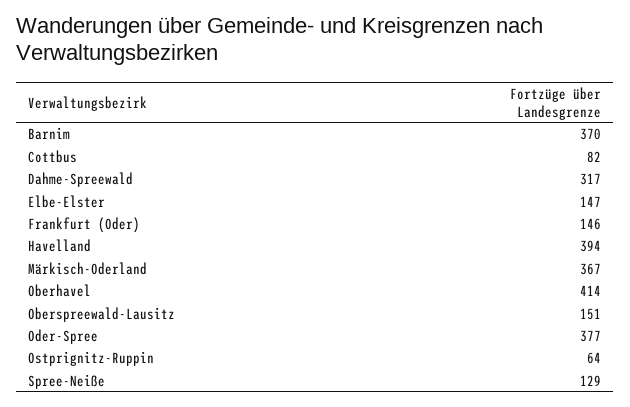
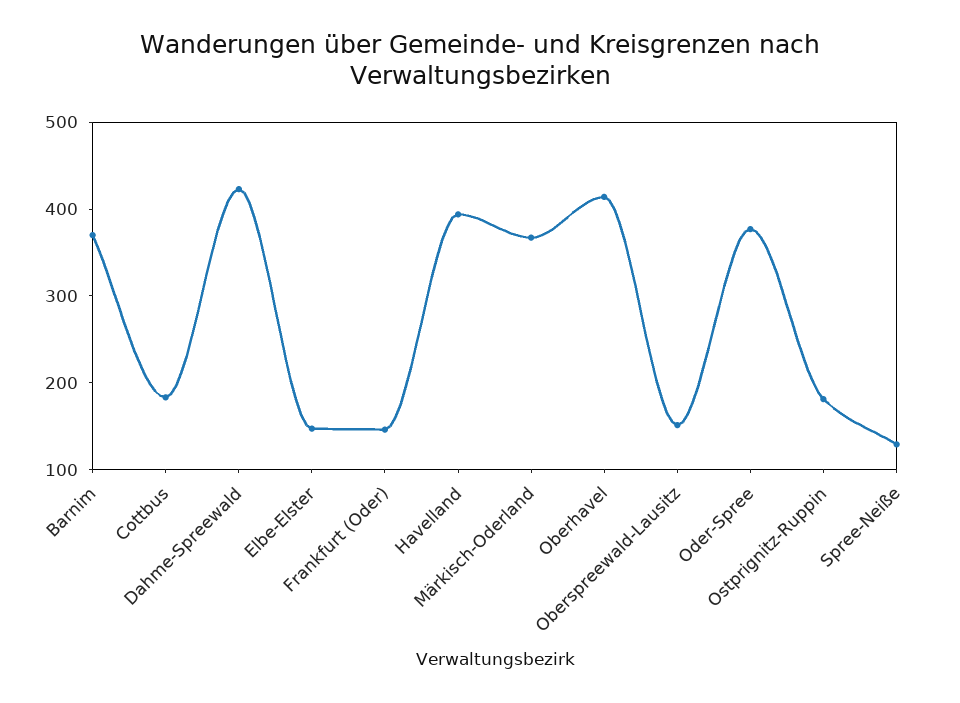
Cottbus: 82 -> 180
Dahme-Spreewald: 317 -> 420
Ostprignitz-Ruppin: 64 -> 180

